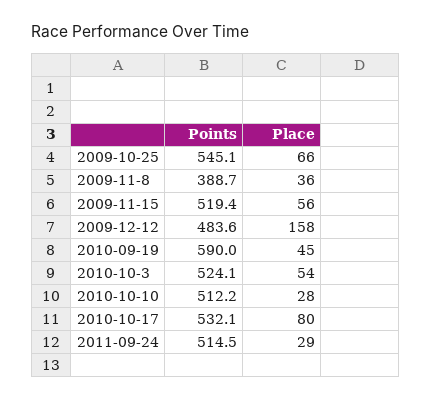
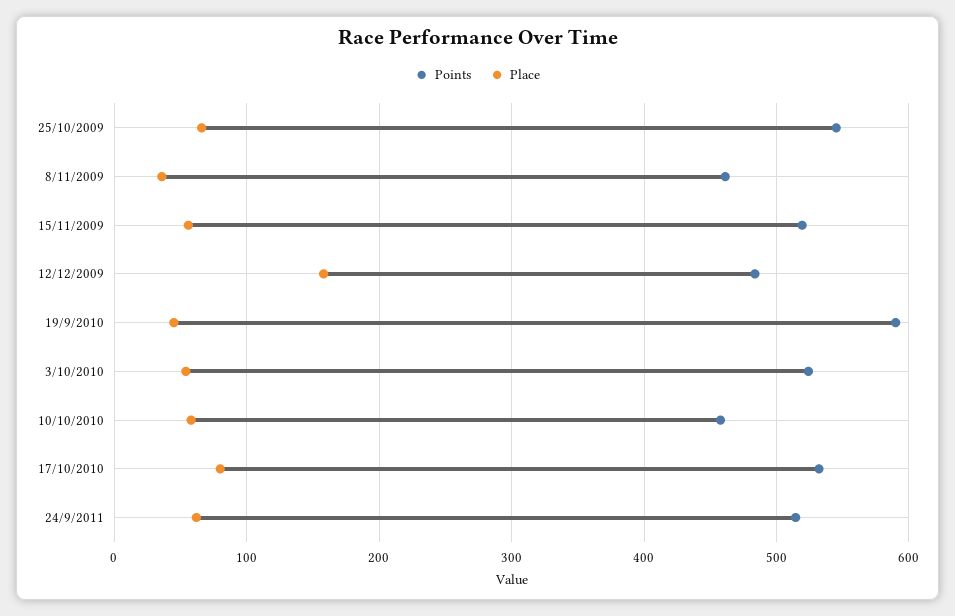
Points, 2009-11-8: 388.7 -> 460
Points, 2010-10-10: 512.2 -> 460
Place, 2010-10-10: 28 -> 60
Place, 2011-09-24: 29 -> 60

